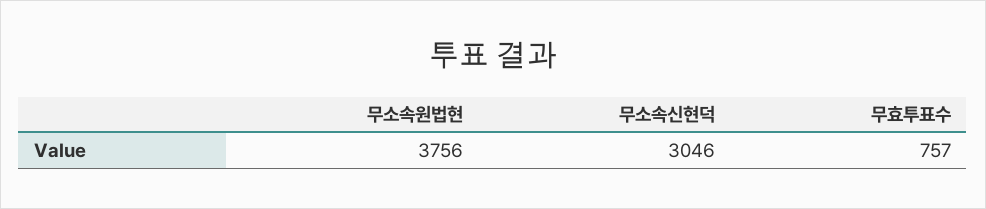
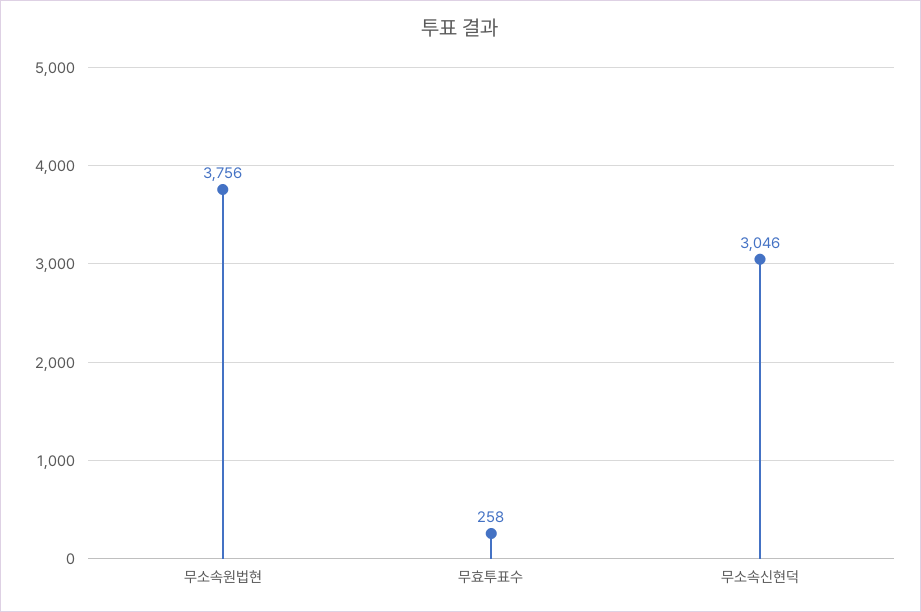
무효투표수: 757 -> 258

